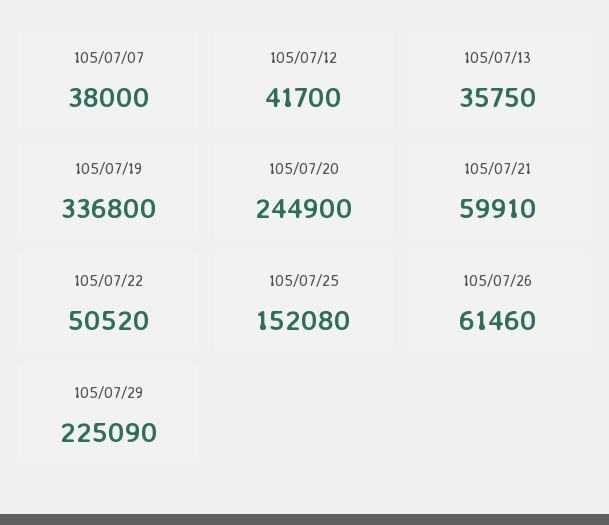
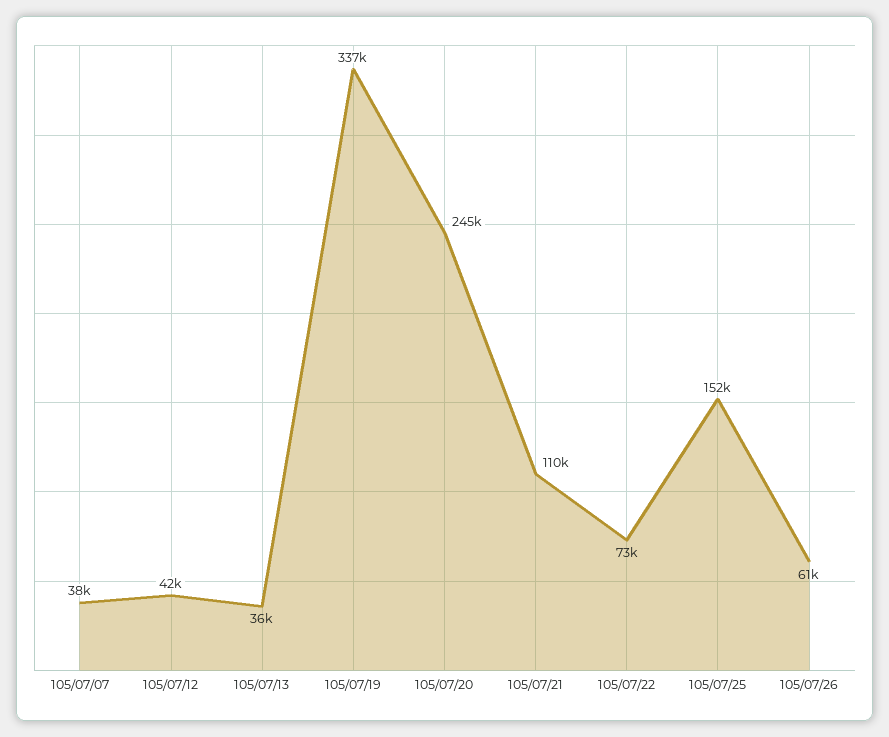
105/07/21: 59910 -> 110000
105/07/22: 50520 -> 73000
105/07/29: 225090 -> none

